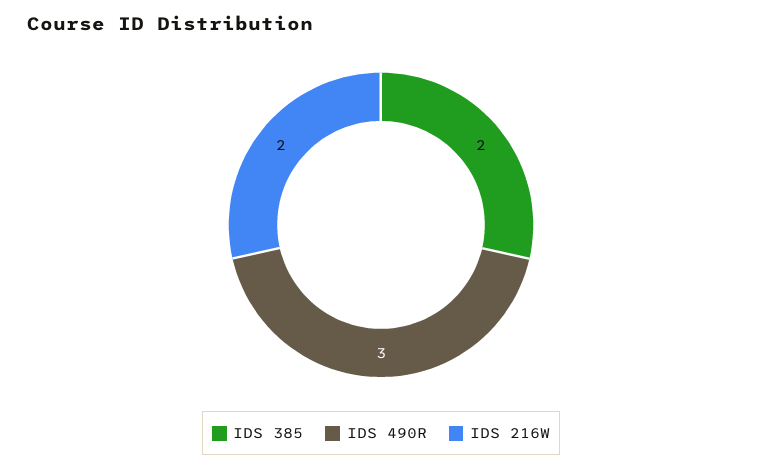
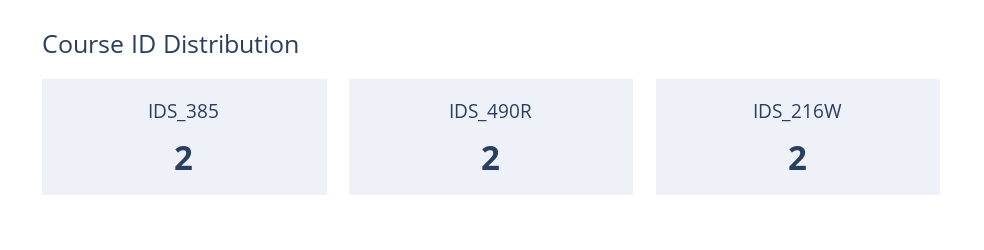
IDS 490R: 3 -> 2

